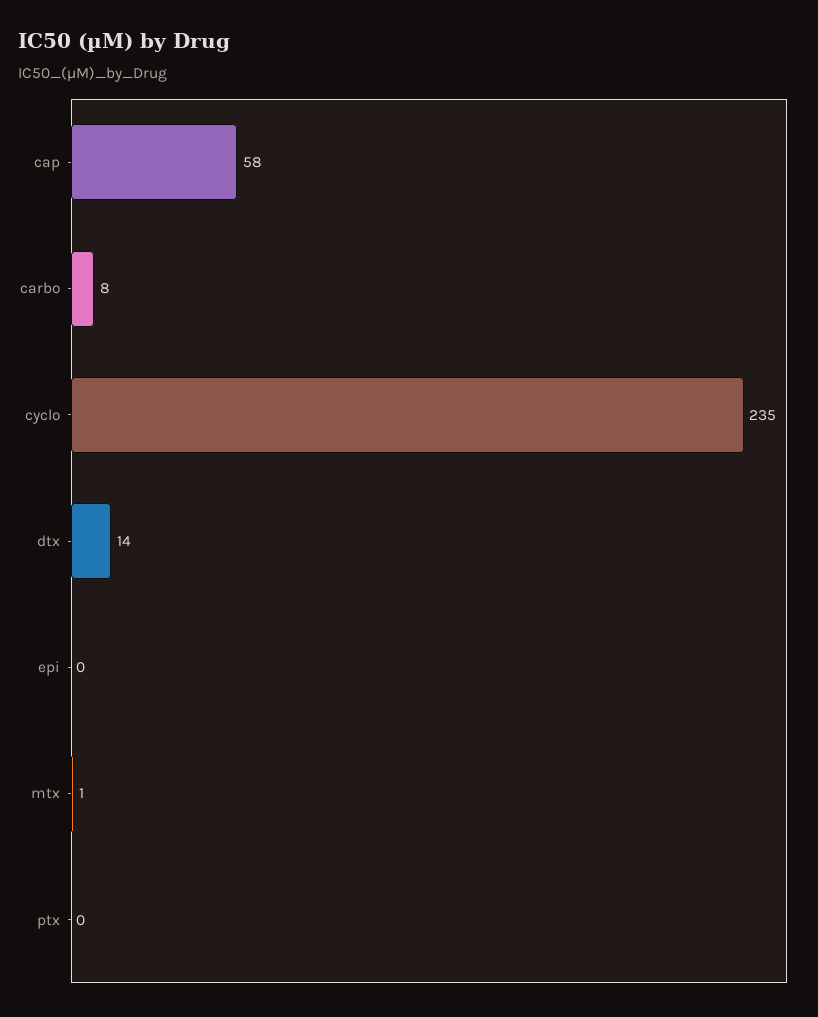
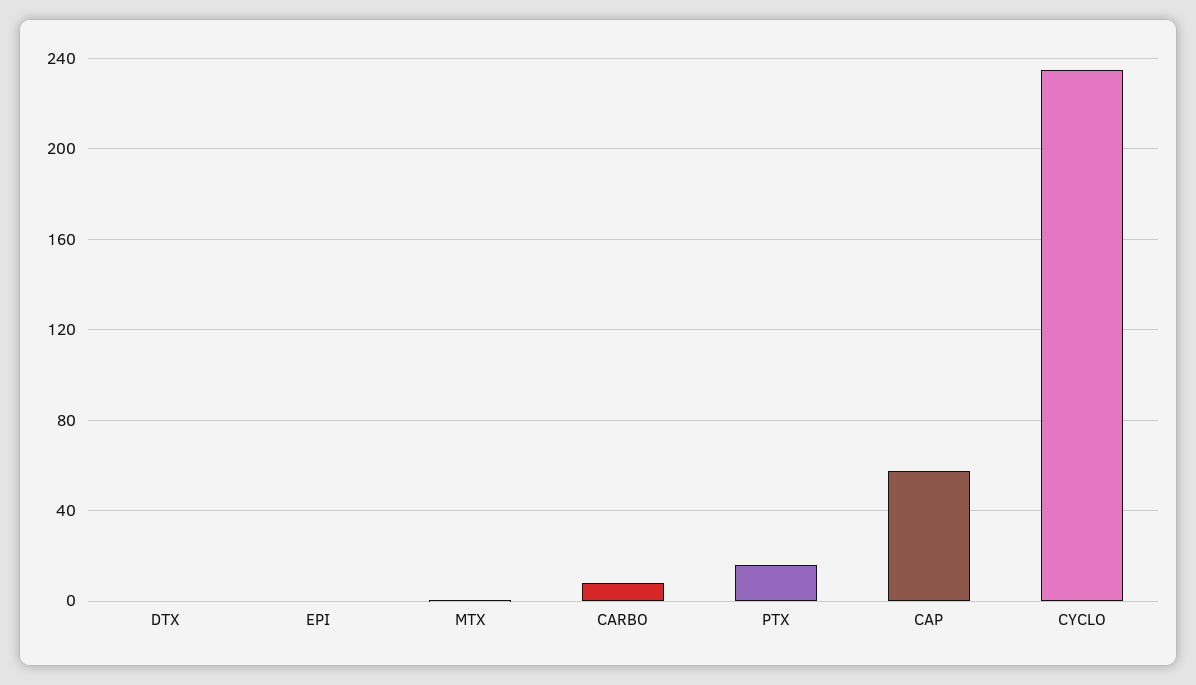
dtx: 14 -> 0
ptx: 0 -> 15

